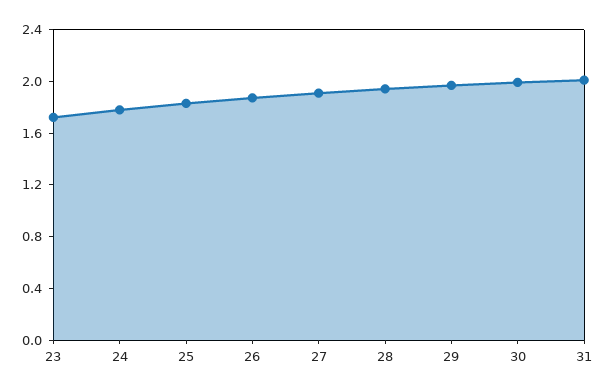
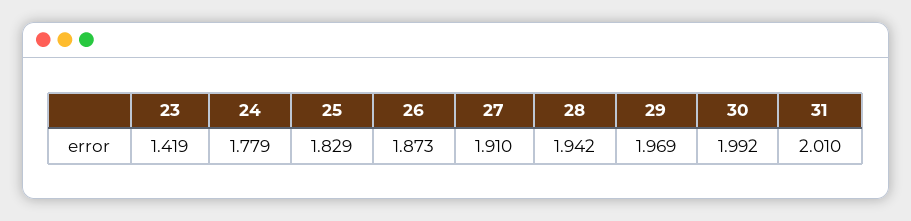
23: 1.7 -> 1.419

